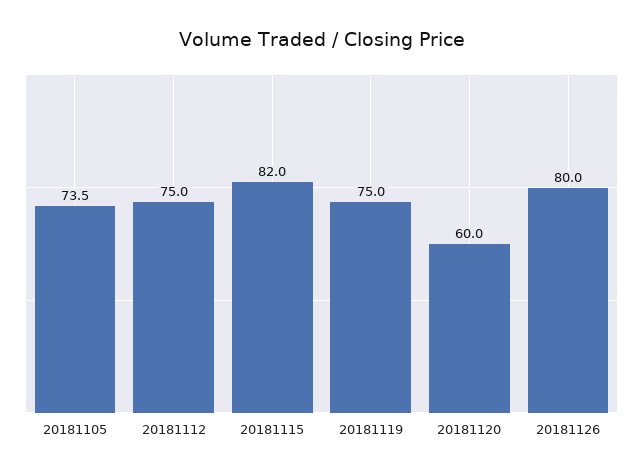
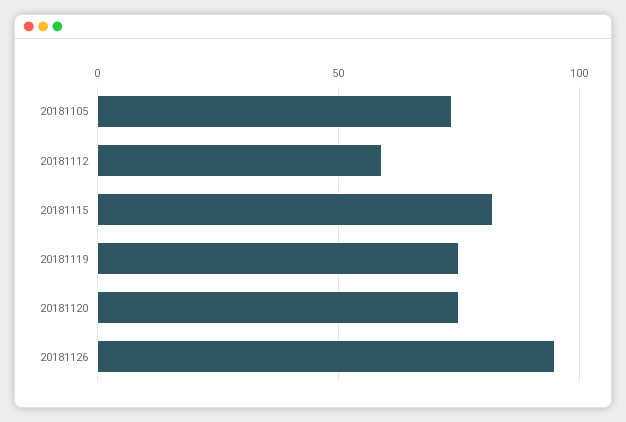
20181112: 75 -> 60
20181120: 60 -> 75
20181126: 80 -> 95

